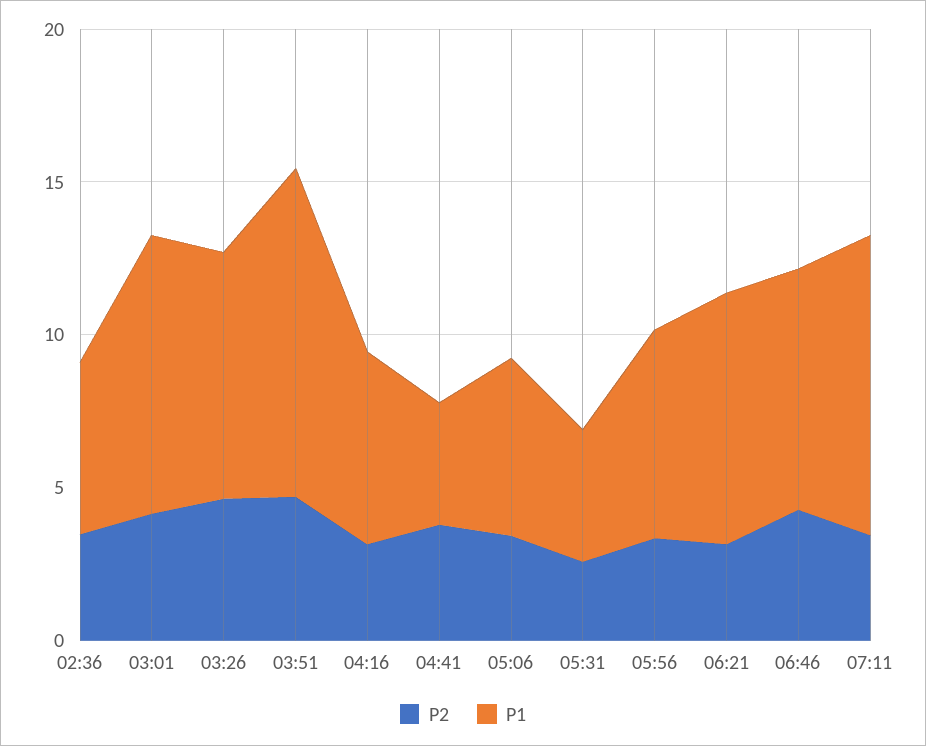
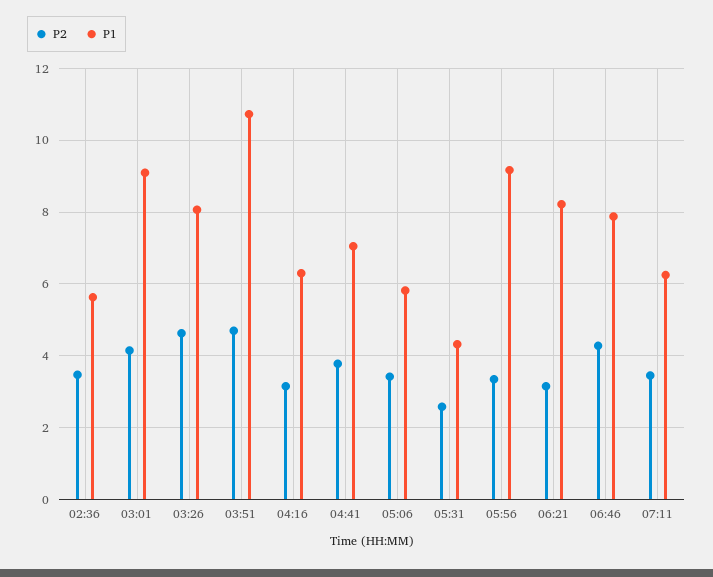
P1, 04:41: 4 -> 7
P1, 05:56: 7 -> 9.2
P1, 07:11: 10 -> 6.2

